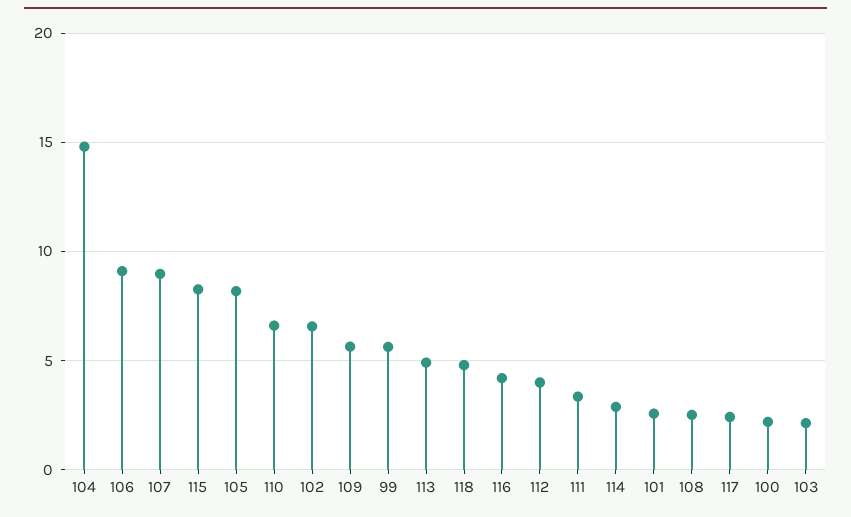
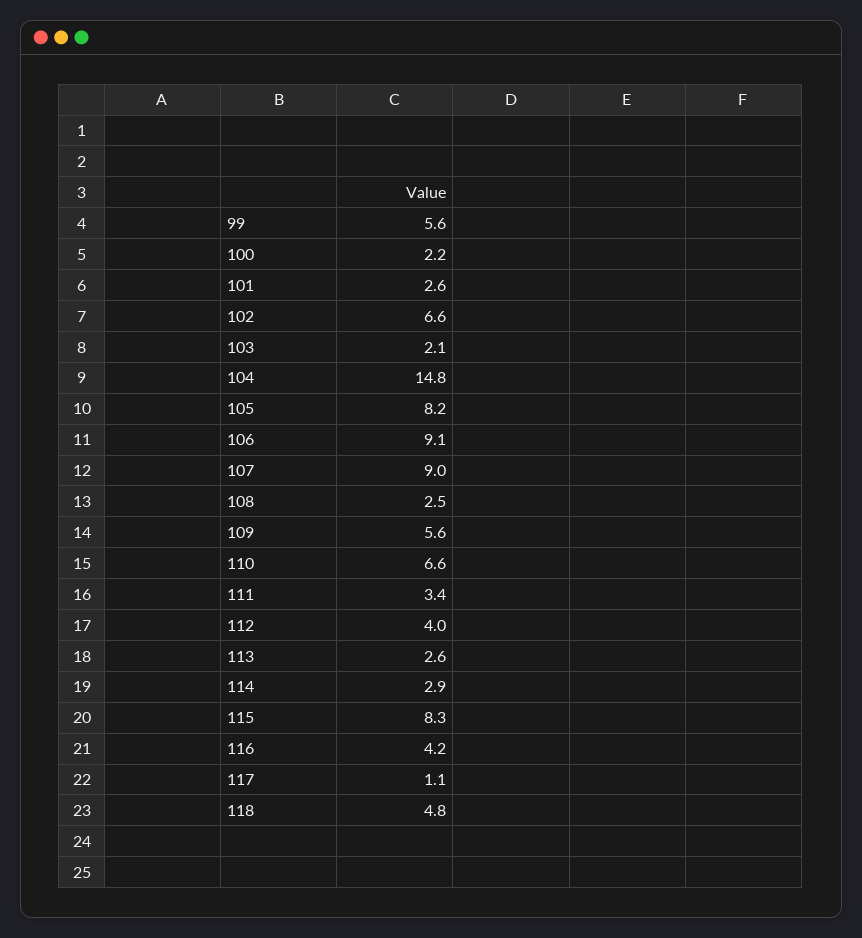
113: 5 -> 2.6
117: 2.5 -> 1.1

